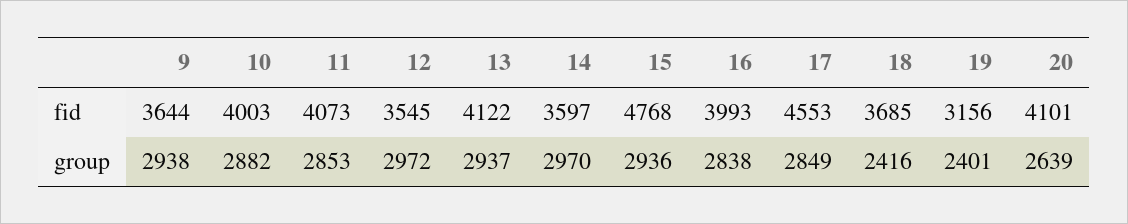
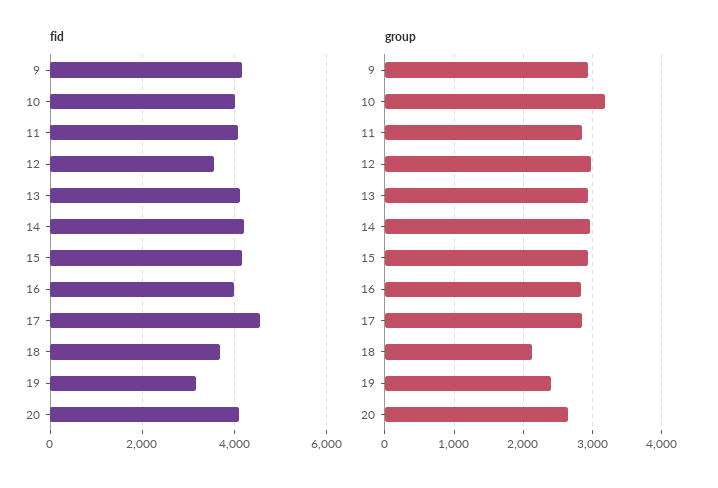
fid, 9: 3644 -> 4200
fid, 14: 3597 -> 4200
fid, 15: 4768 -> 4200
group, 10: 2882 -> 3200
group, 18: 2416 -> 2100

